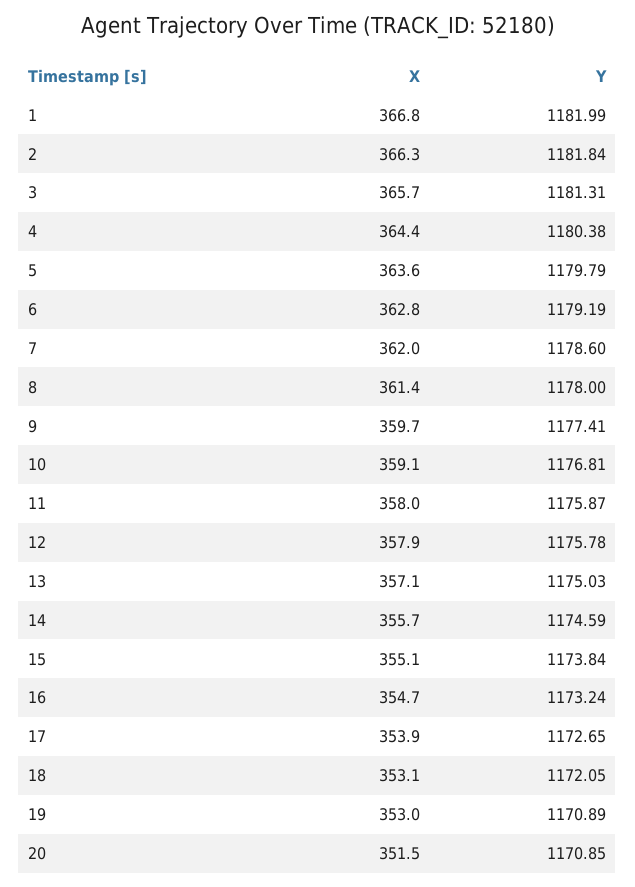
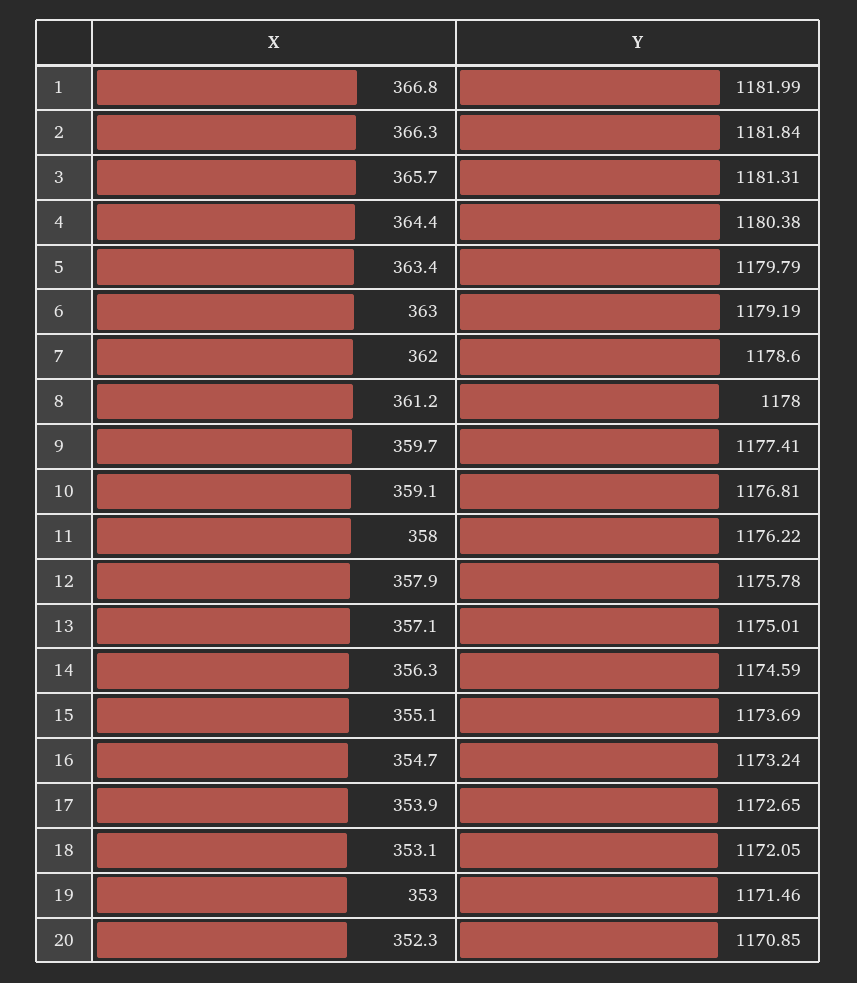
X, 5: 363.6 -> 363.4
X, 6: 362.8 -> 363
X, 8: 361.4 -> 361.2
Y, 11: 1175.87 -> 1176.22
Y, 13: 1175.03 -> 1175.01
X, 14: 355.7 -> 356.3
Y, 15: 1173.84 -> 1173.69
Y, 19: 1170.89 -> 1171.46
X, 20: 351.5 -> 352.3

